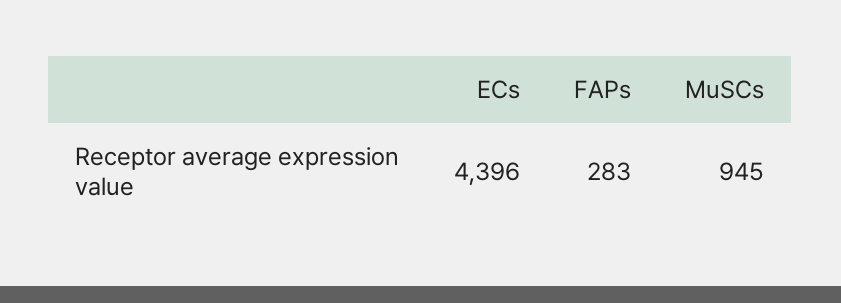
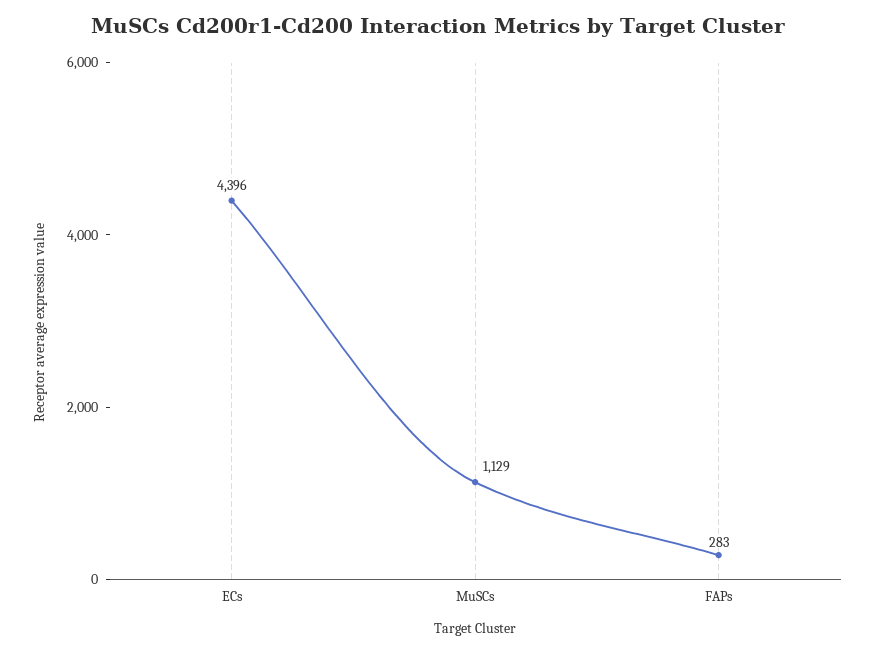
MuSCs: 945 -> 1129

